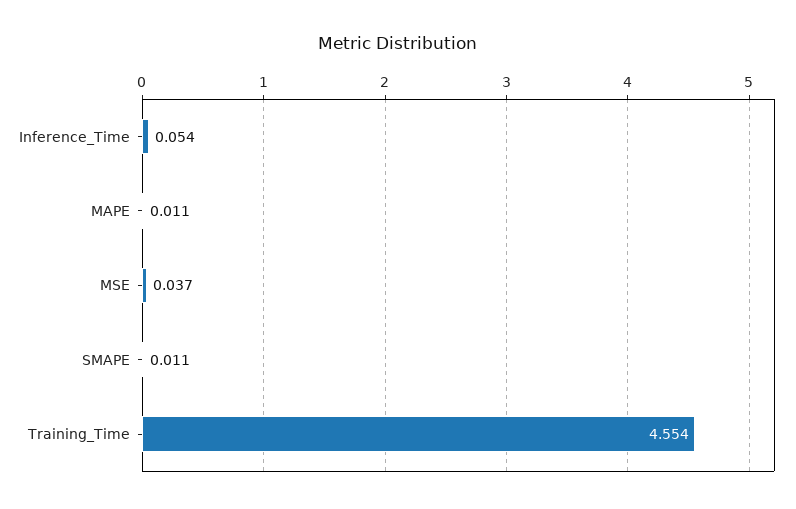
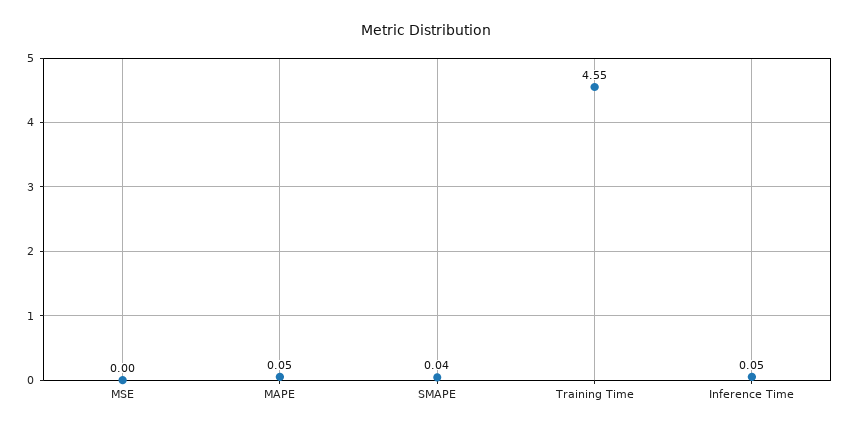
MAPE: 0.011 -> 0.05
MSE: 0.037 -> 0
SMAPE: 0.011 -> 0.04

